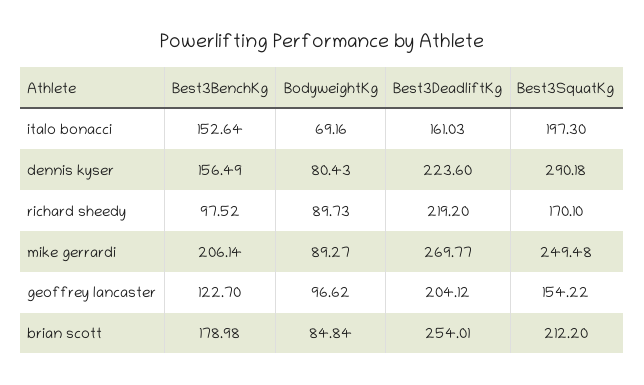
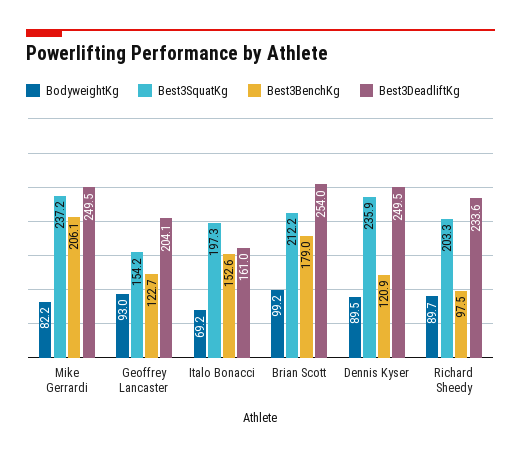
Best3BenchKg, dennis kyser: 156.49 -> 120.9
BodyweightKg, dennis kyser: 80.43 -> 89.5
Best3DeadliftKg, dennis kyser: 223.6 -> 249.5
Best3SquatKg, dennis kyser: 290.18 -> 235.9
Best3DeadliftKg, richard sheedy: 219.2 -> 233.6
Best3SquatKg, richard sheedy: 170.1 -> 203.3
BodyweightKg, mike gerrardi: 89.27 -> 82.2
Best3DeadliftKg, mike gerrardi: 269.77 -> 249.5
Best3SquatKg, mike gerrardi: 249.48 -> 237.2
BodyweightKg, geoffrey lancaster: 96.62 -> 93
BodyweightKg, brian scott: 84.84 -> 99.2

